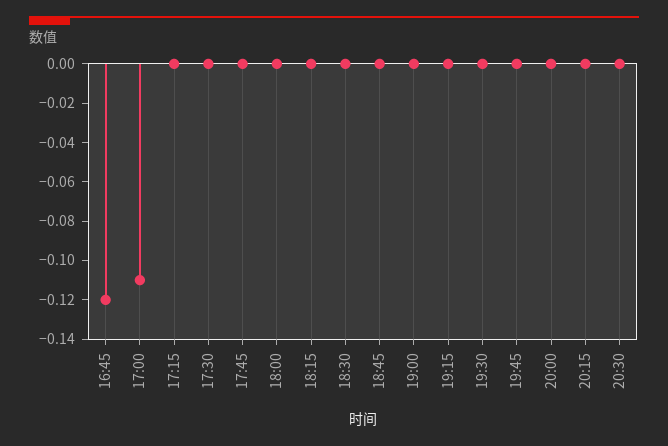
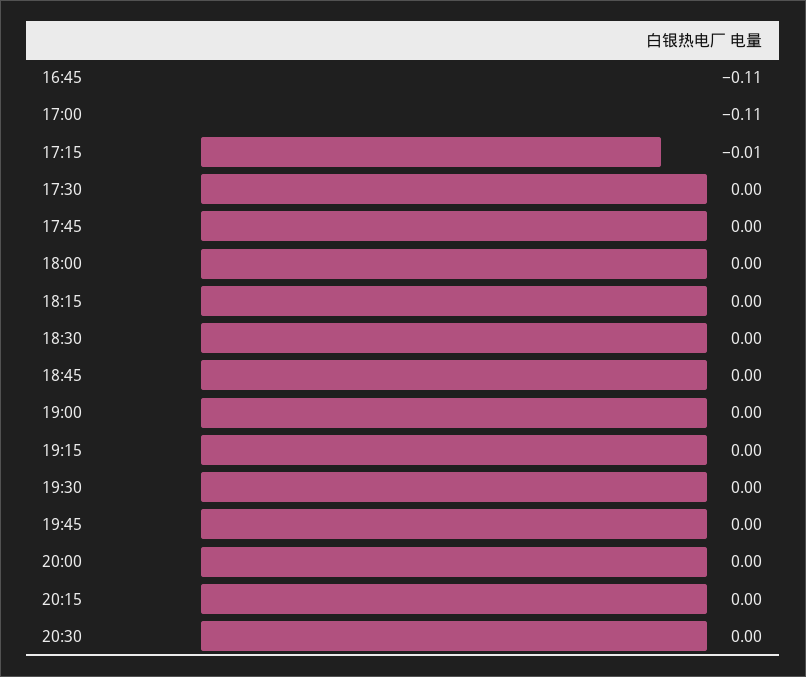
16:45: -0.12 -> -0.11
17:15: 0 -> -0.01

